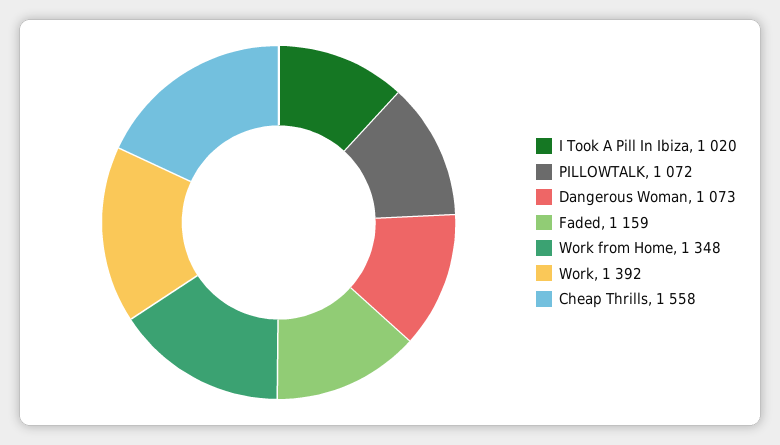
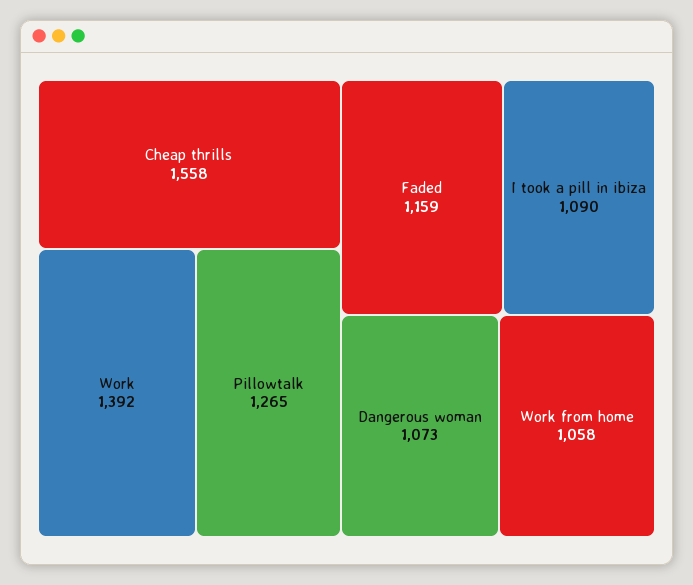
I Took A Pill In Ibiza: 1020 -> 1090
PILLOWTALK: 1072 -> 1265
Work from Home: 1348 -> 1058

